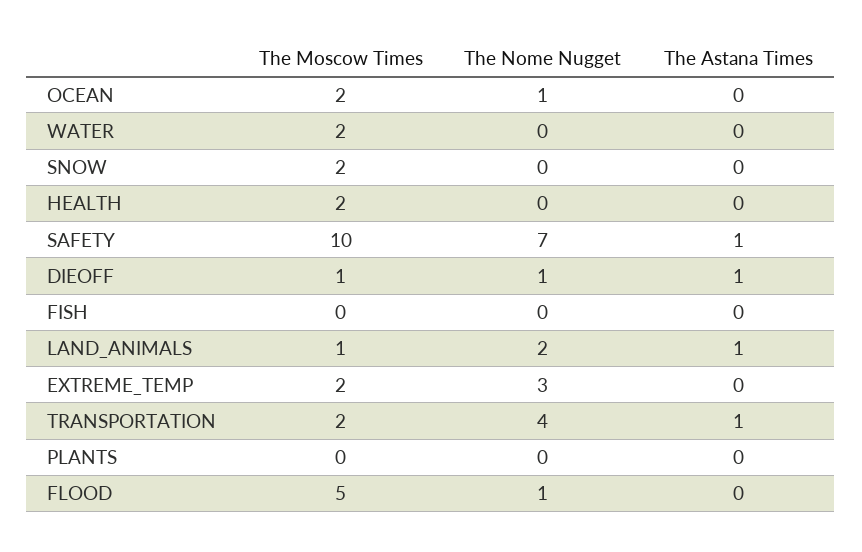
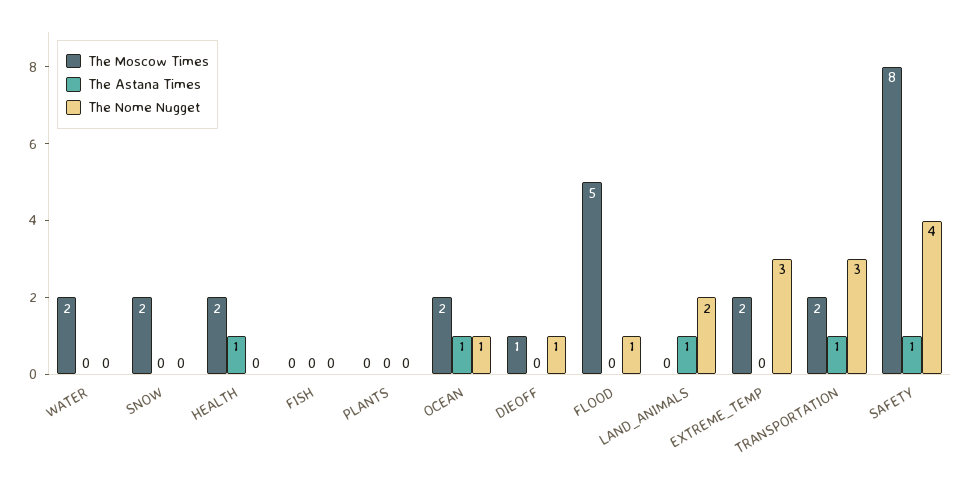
The Astana Times, OCEAN: 0 -> 1
The Astana Times, HEALTH: 0 -> 1
The Moscow Times, SAFETY: 10 -> 8
The Nome Nugget, SAFETY: 7 -> 4
The Astana Times, DIEOFF: 1 -> 0
The Moscow Times, LAND_ANIMALS: 1 -> 0
The Nome Nugget, TRANSPORTATION: 4 -> 3

